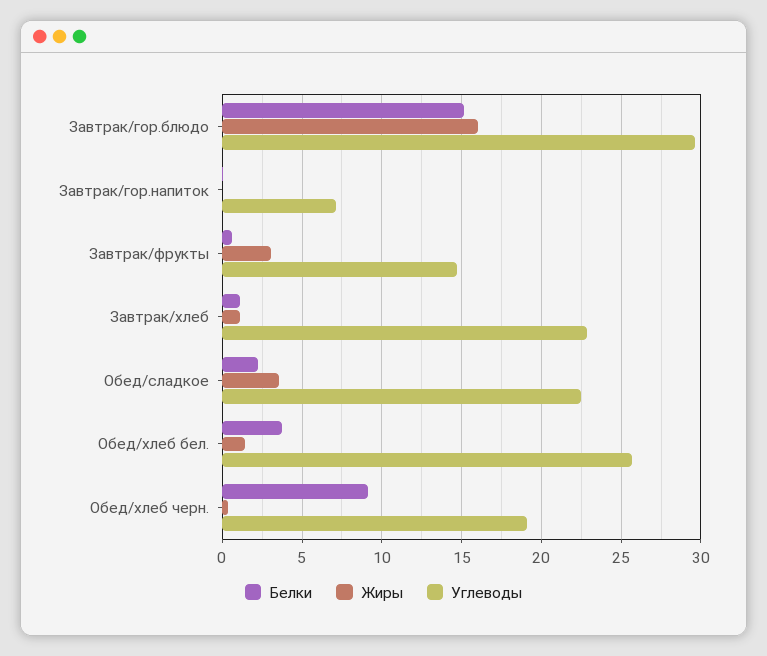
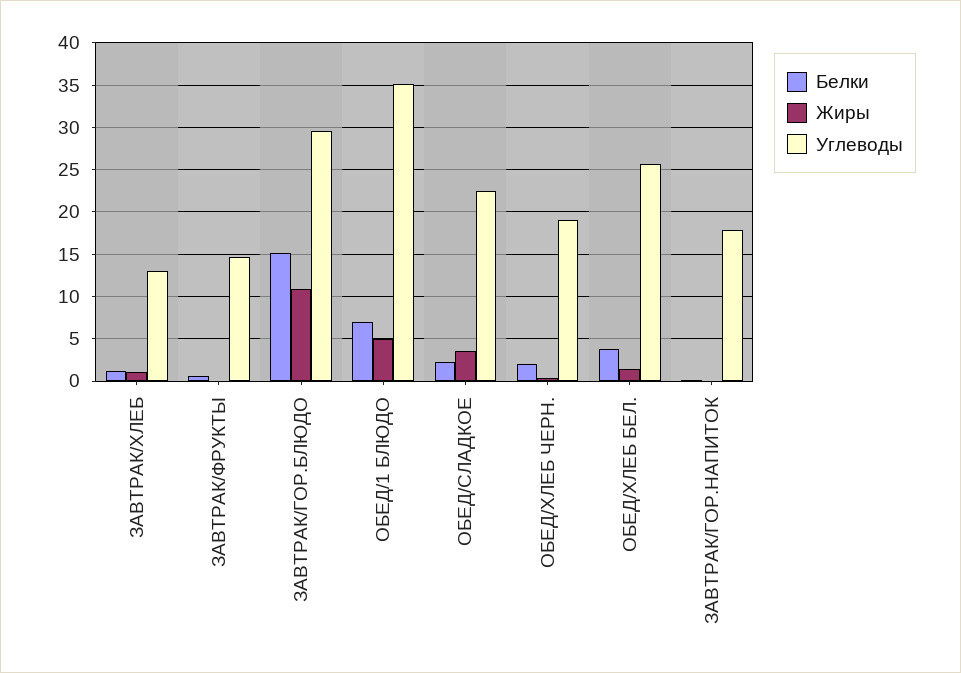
Жиры, Завтрак/гор.блюдо: 16 -> 11
Углеводы, Завтрак/гор.напиток: 7 -> 18
Жиры, Завтрак/фрукты: 3 -> 0
Углеводы, Завтрак/хлеб: 23 -> 13
Белки, Обед/хлеб черн.: 9 -> 2
Белки, ОБЕД/1 БЛЮДО: none -> 7
Жиры, ОБЕД/1 БЛЮДО: none -> 5
Углеводы, ОБЕД/1 БЛЮДО: none -> 35

